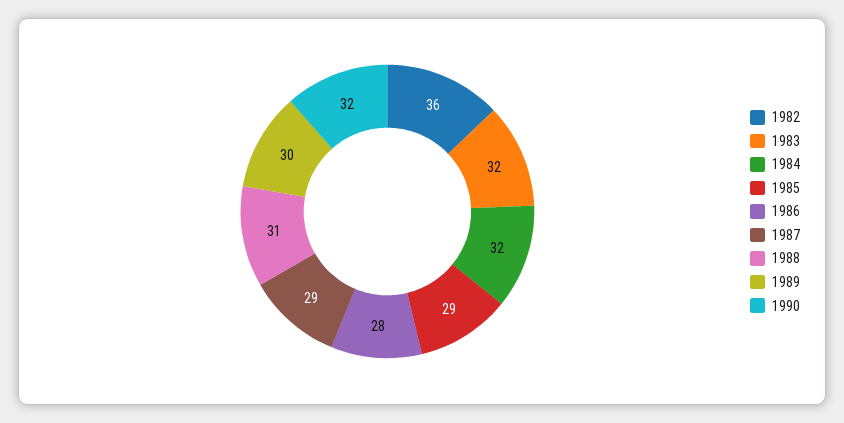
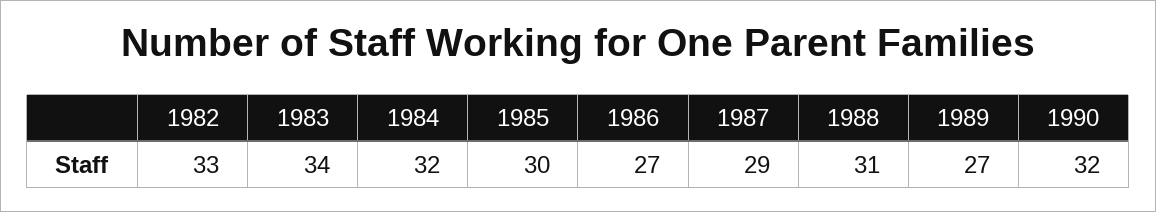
1982: 36 -> 33
1983: 32 -> 34
1985: 29 -> 30
1986: 28 -> 27
1989: 30 -> 27

